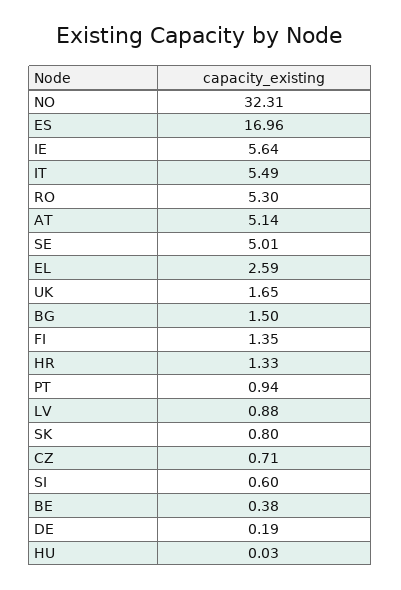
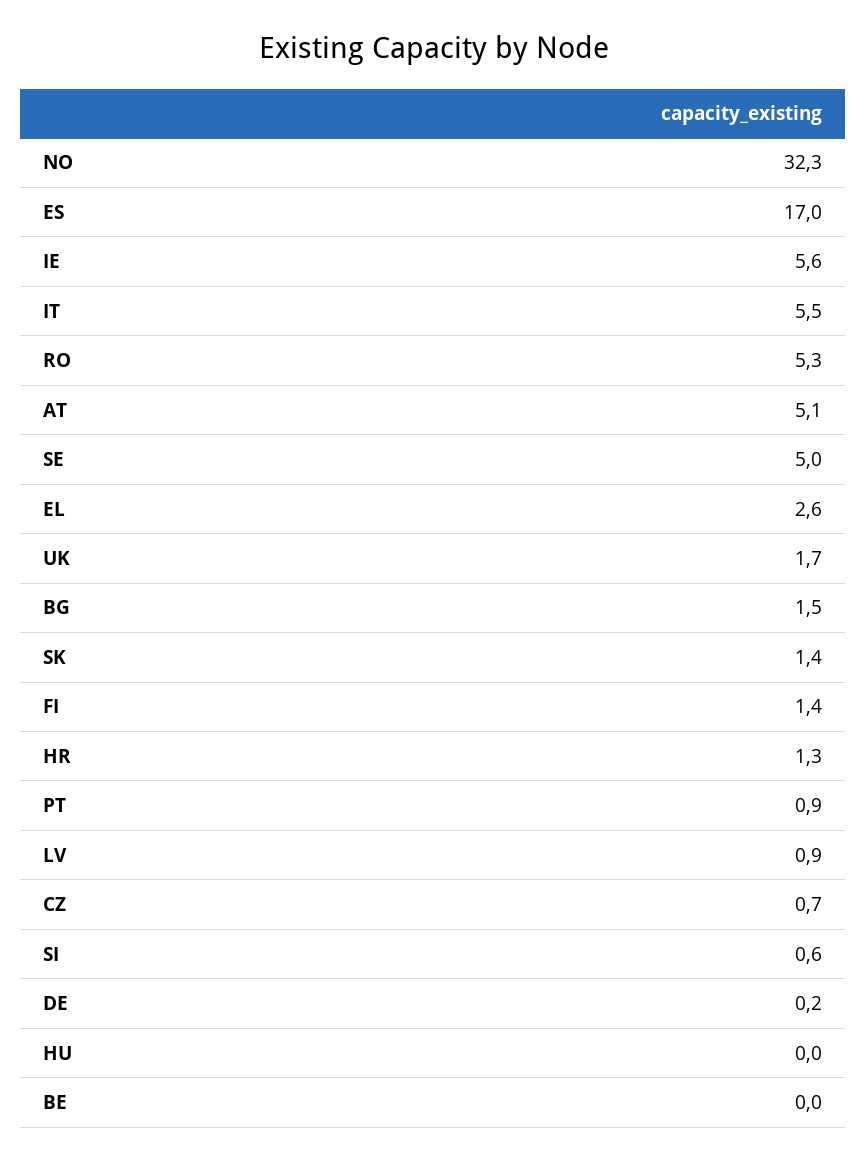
SK: 0.8 -> 1.4
BE: 0.38 -> 0

